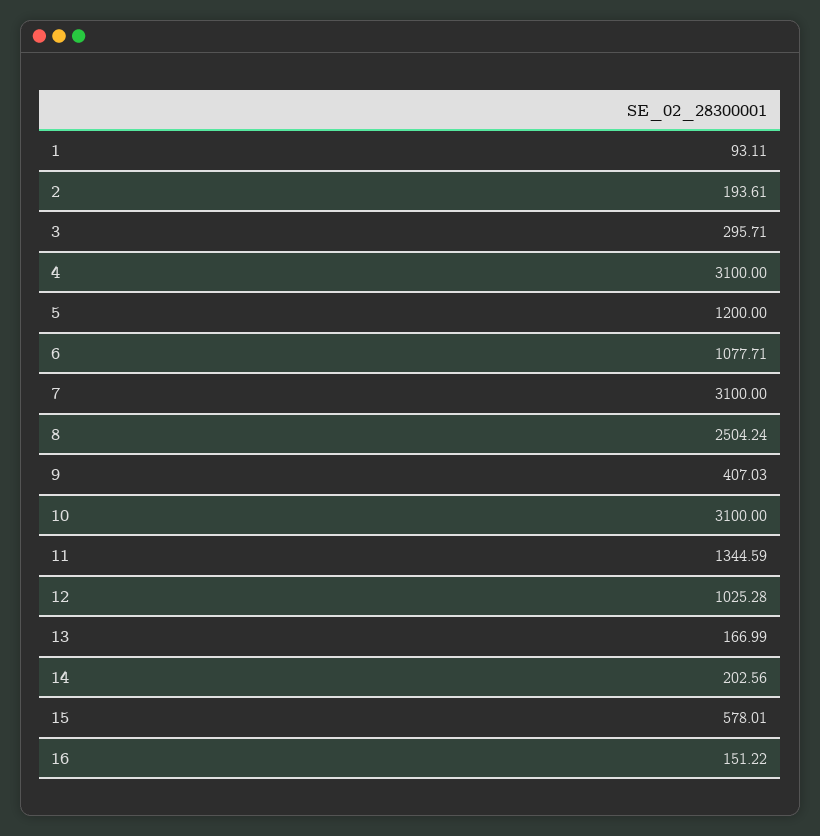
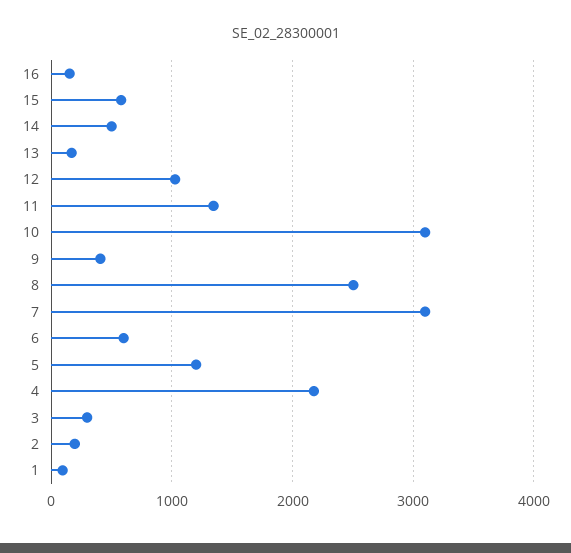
4: 3100 -> 2200
6: 1077.71 -> 600
14: 202.56 -> 500

